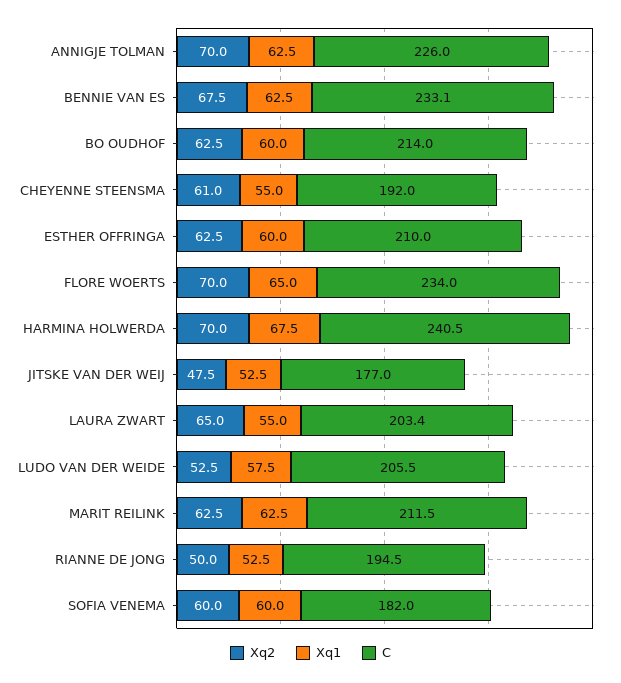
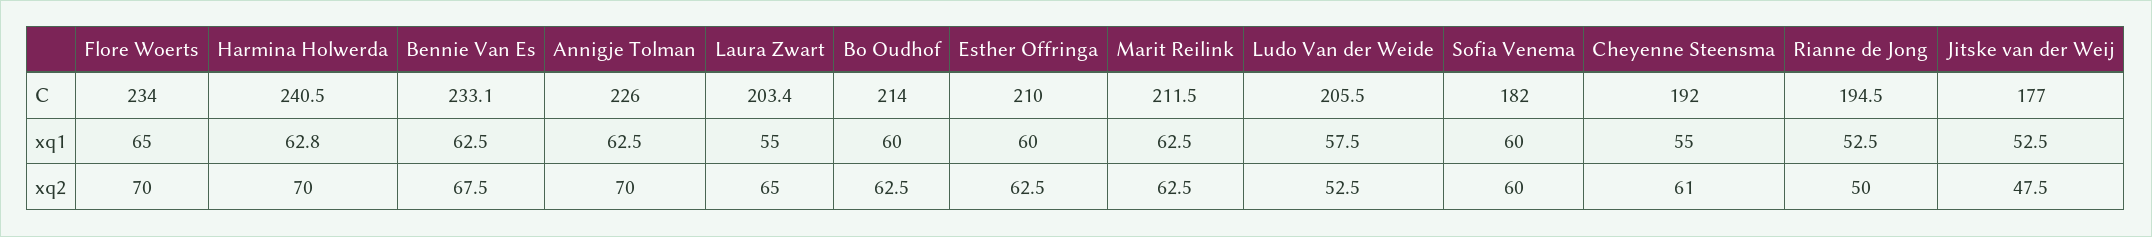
Xq1, HARMINA HOLWERDA: 67.5 -> 62.8

